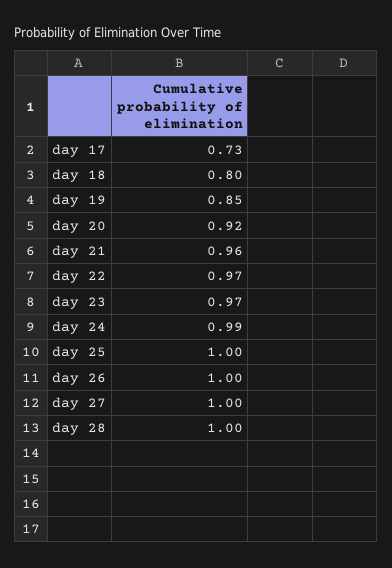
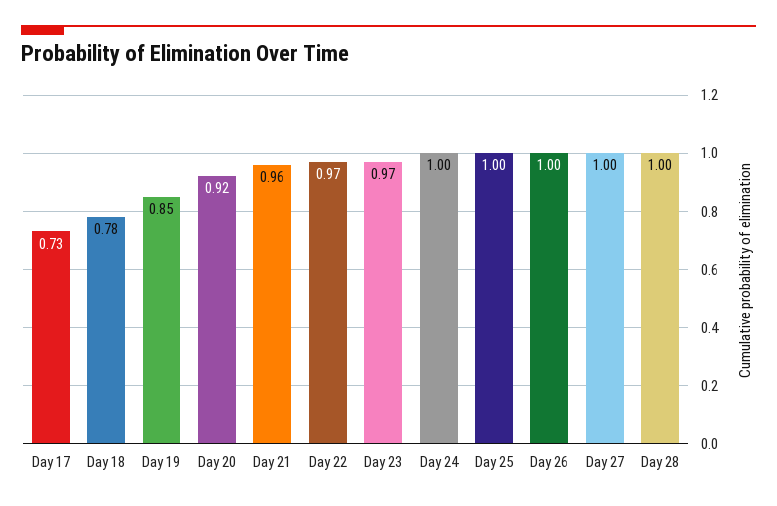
day 18: 0.8 -> 0.78
day 24: 0.99 -> 1

